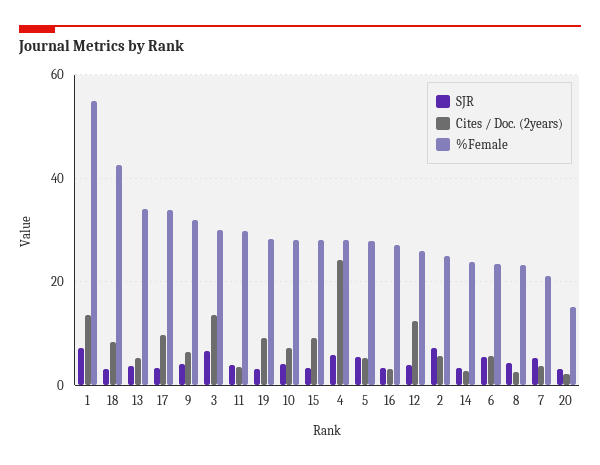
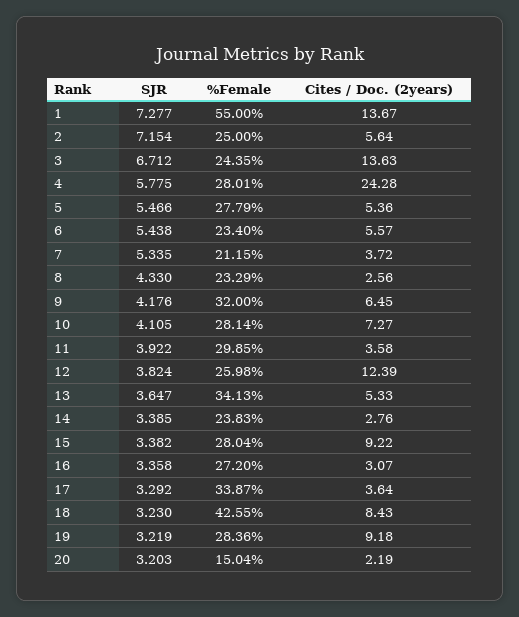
Cites / Doc. (2years), 17: 10 -> 3.64
%Female, 3: 30 -> 24.35

